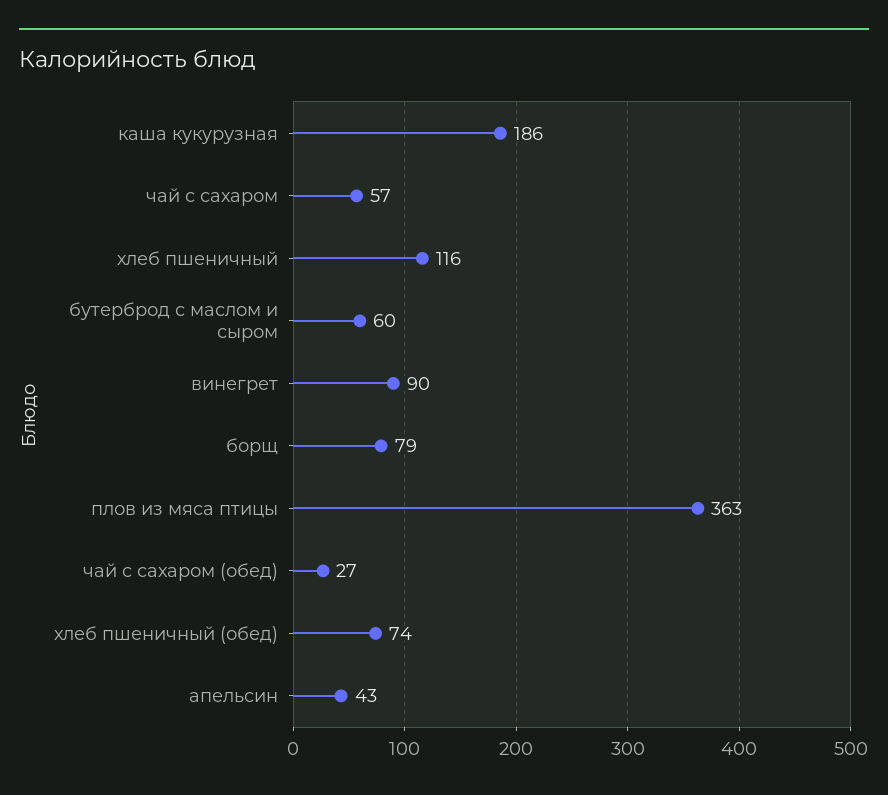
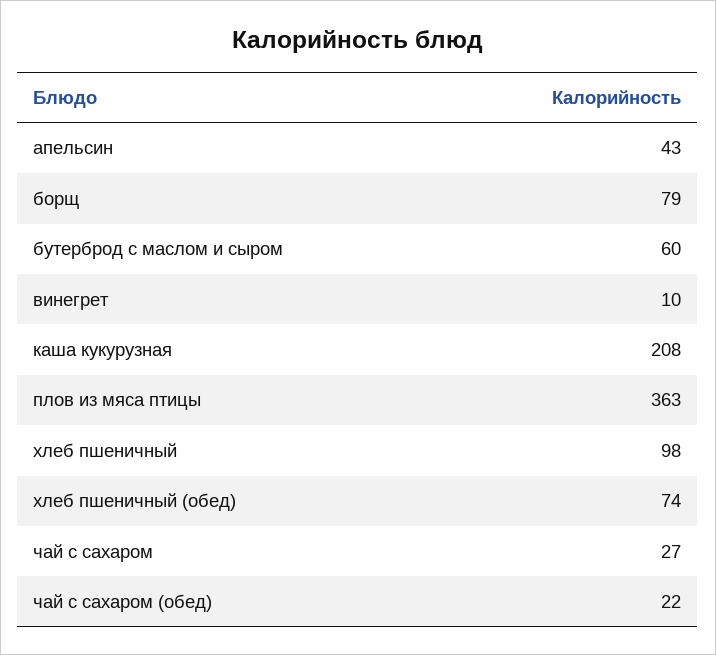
каша кукурузная: 186 -> 208
чай с сахаром: 57 -> 27
хлеб пшеничный: 116 -> 98
винегрет: 90 -> 10
чай с сахаром (обед): 27 -> 22

